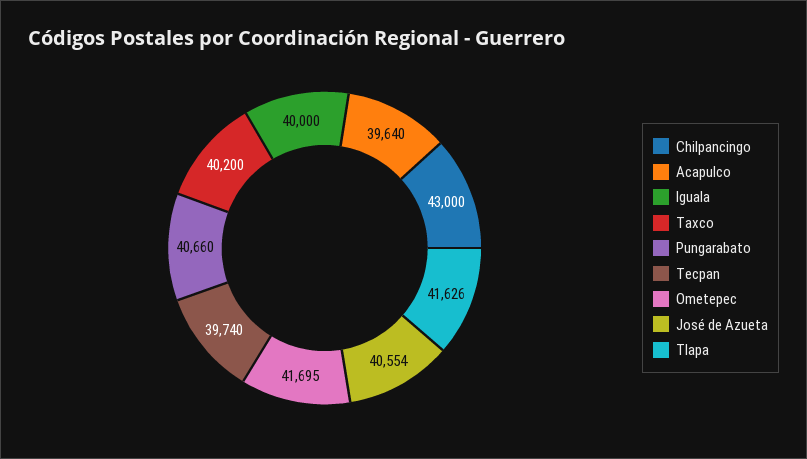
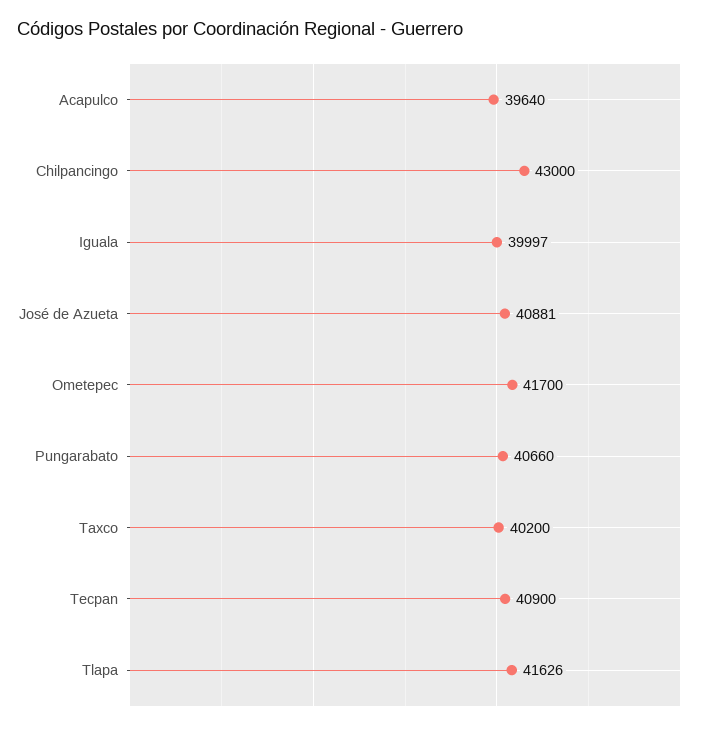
Iguala: 40000 -> 39997
Tecpan: 39740 -> 40900
Ometepec: 41695 -> 41700
José de Azueta: 40554 -> 40881

